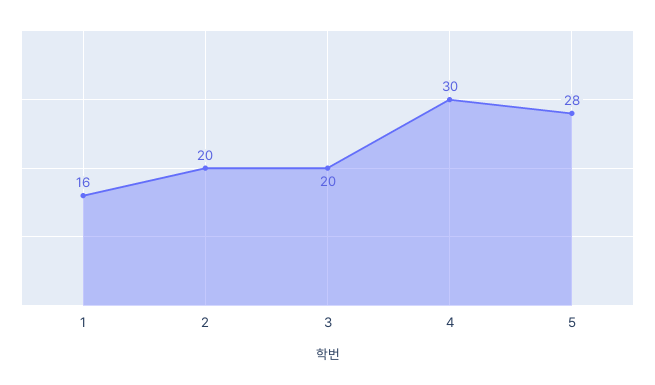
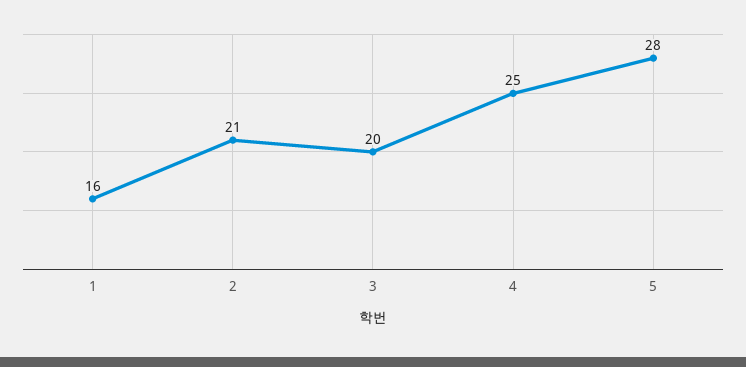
2: 20 -> 21
4: 30 -> 25

